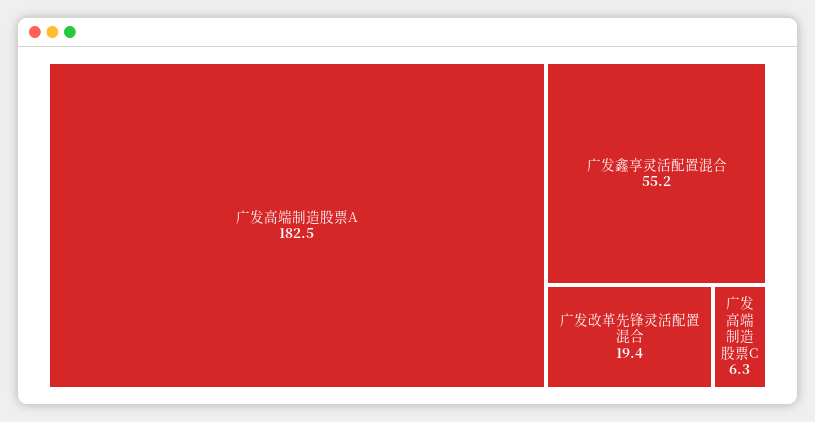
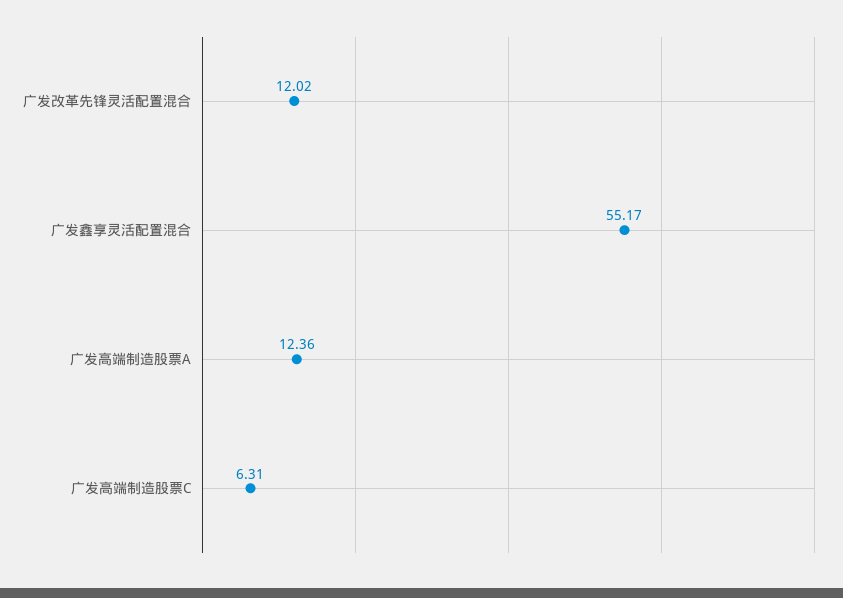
广发高端制造股票A: 182.5 -> 12.36
广发改革先锋灵活配置混合: 19.4 -> 12.02

